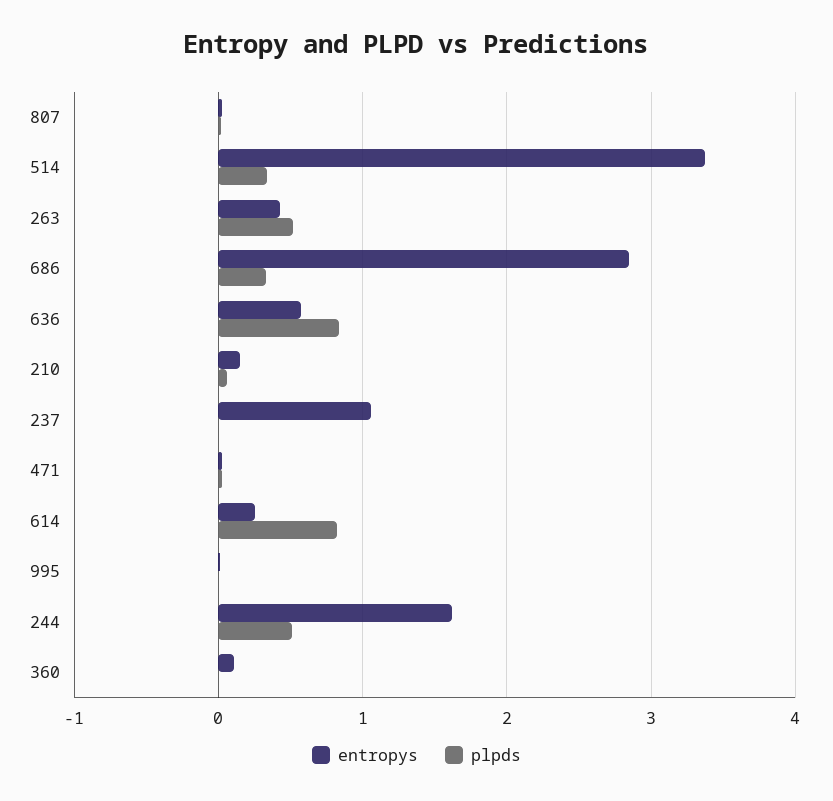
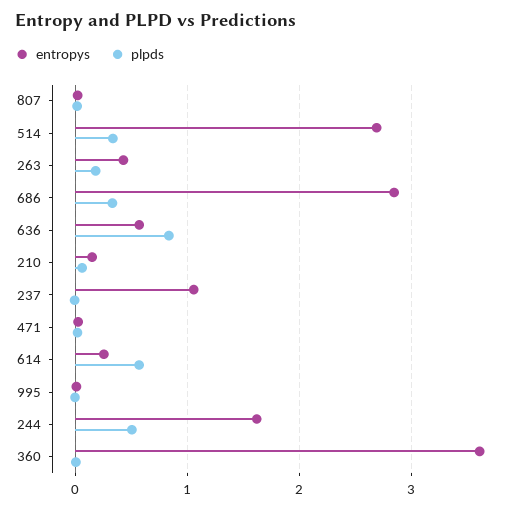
entropys, 514: 3.4 -> 2.7
plpds, 263: 0.5 -> 0.2
plpds, 614: 0.8 -> 0.6
entropys, 360: 0.1 -> 3.6

